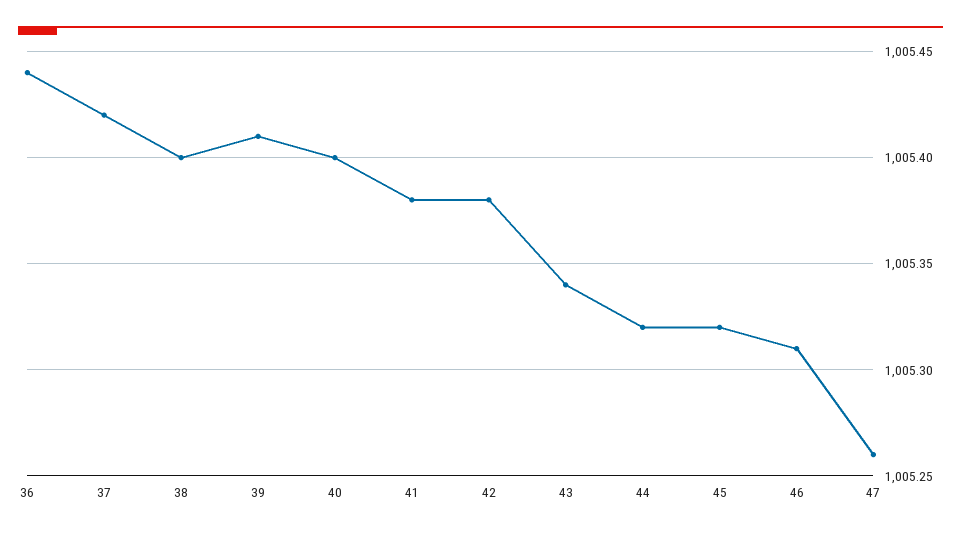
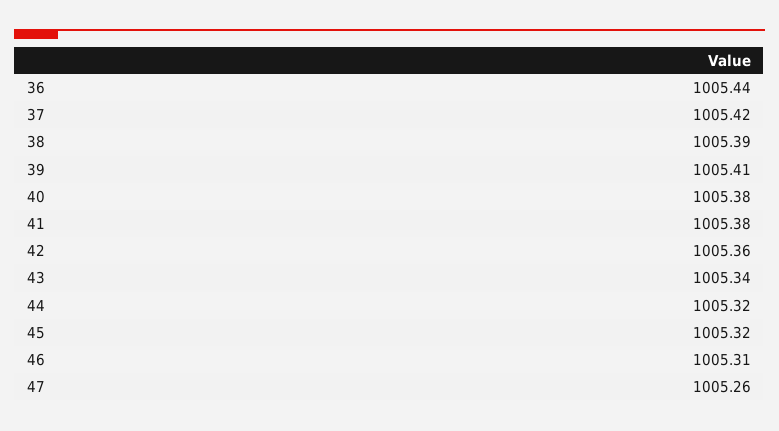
38: 1005.4 -> 1005.39
40: 1005.4 -> 1005.38
42: 1005.38 -> 1005.36

